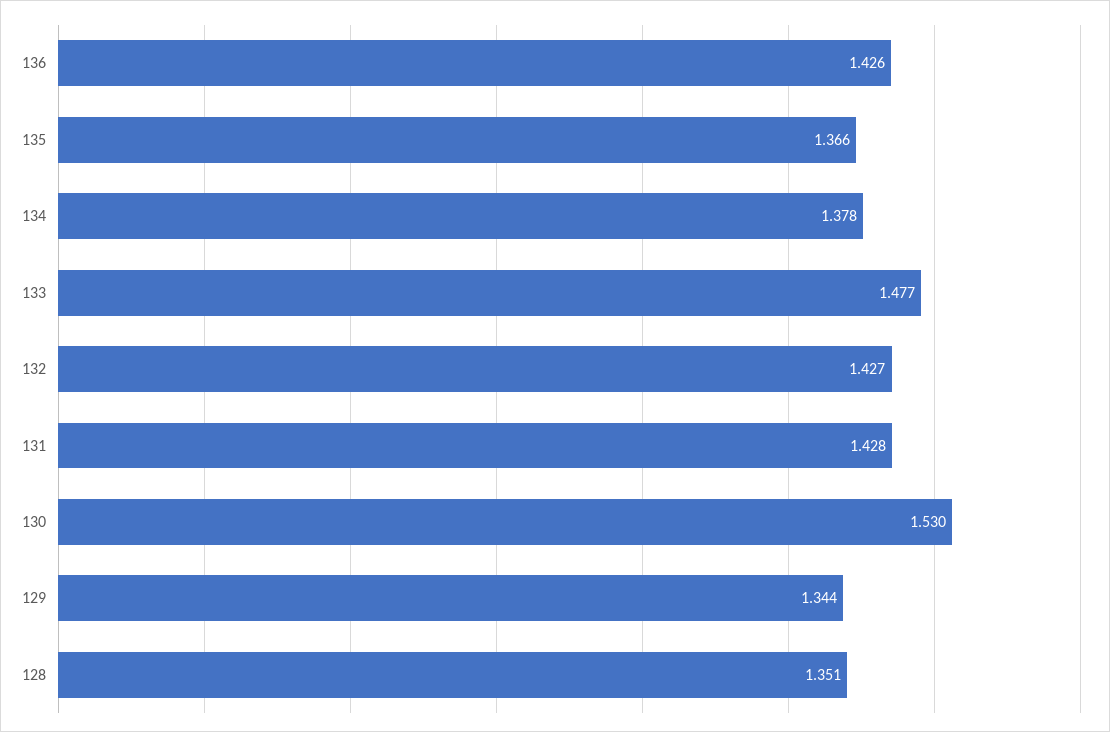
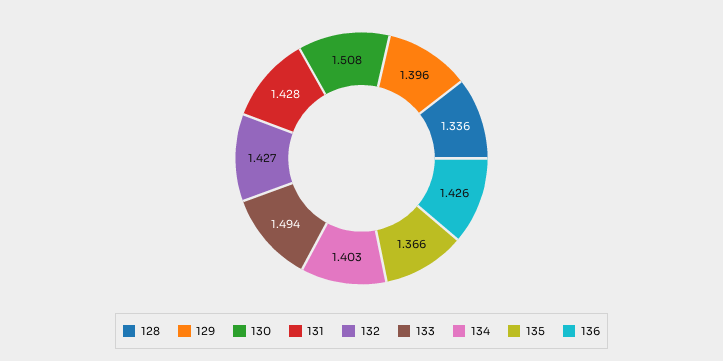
134: 1.378 -> 1.403
133: 1.477 -> 1.494
130: 1.53 -> 1.508
129: 1.344 -> 1.396
128: 1.351 -> 1.336

